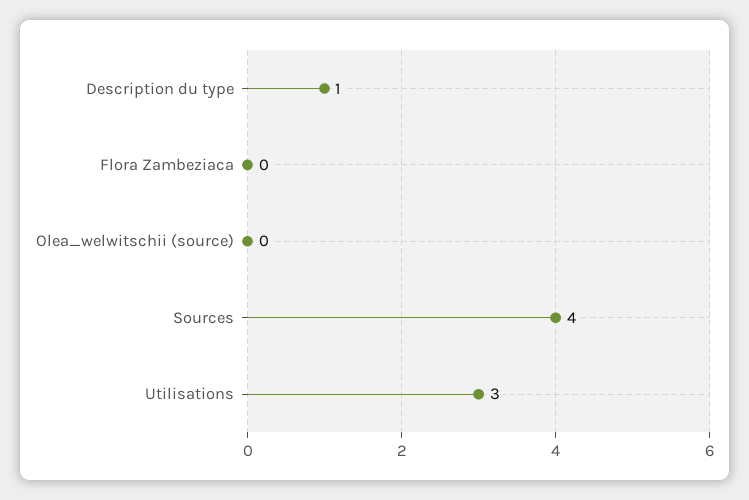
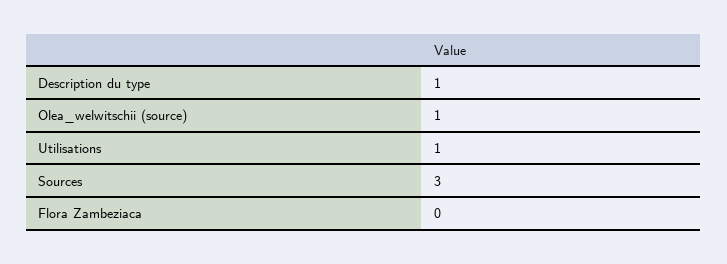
Olea_welwitschii (source): 0 -> 1
Sources: 4 -> 3
Utilisations: 3 -> 1

